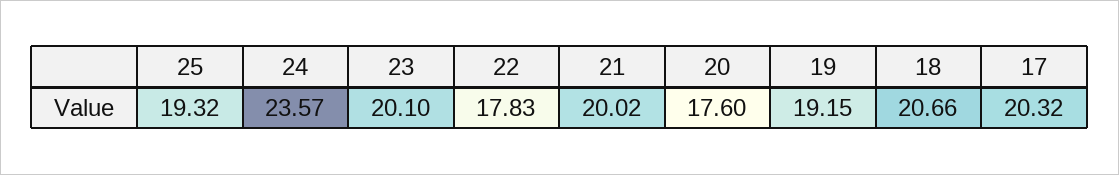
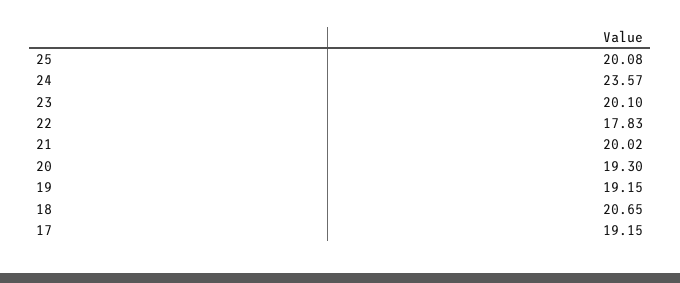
25: 19.32 -> 20.08
20: 17.6 -> 19.3
18: 20.66 -> 20.65
17: 20.32 -> 19.15

